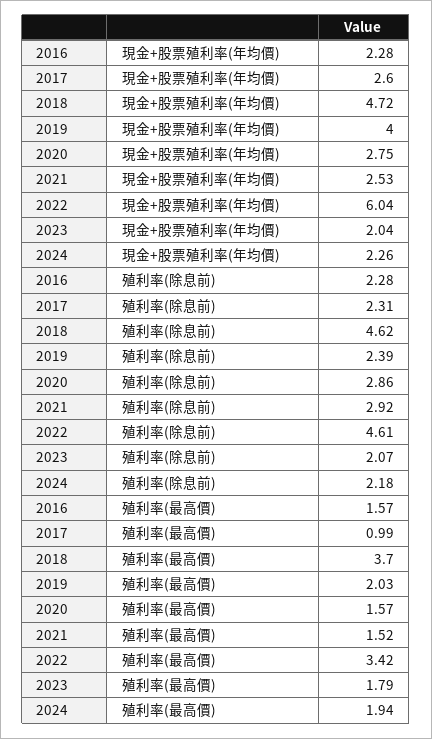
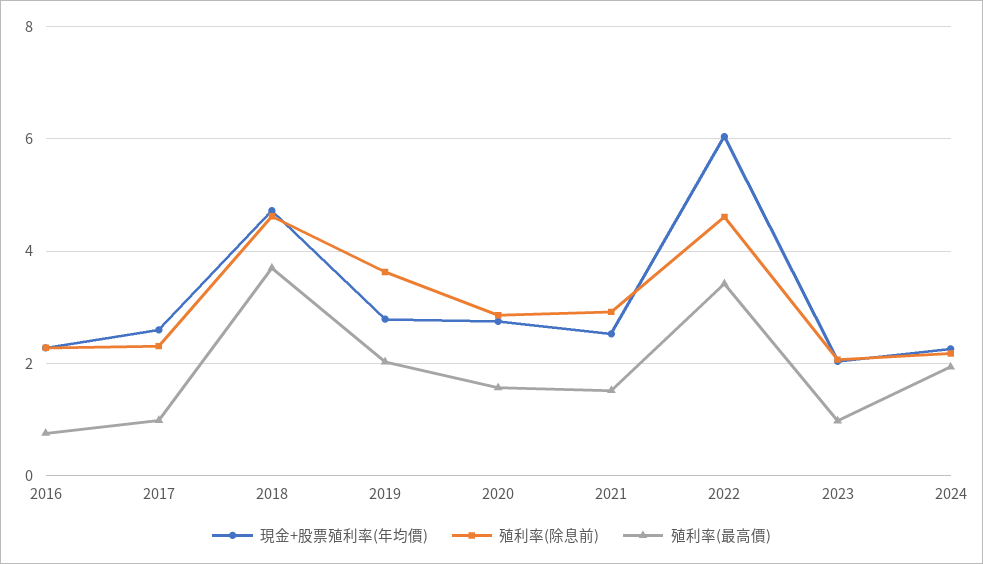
現金+股票殖利率(年均價), 2019: 4 -> 2.8
殖利率(除息前), 2019: 2.39 -> 3.6
殖利率(最高價), 2016: 1.57 -> 0.8
殖利率(最高價), 2023: 1.79 -> 1

